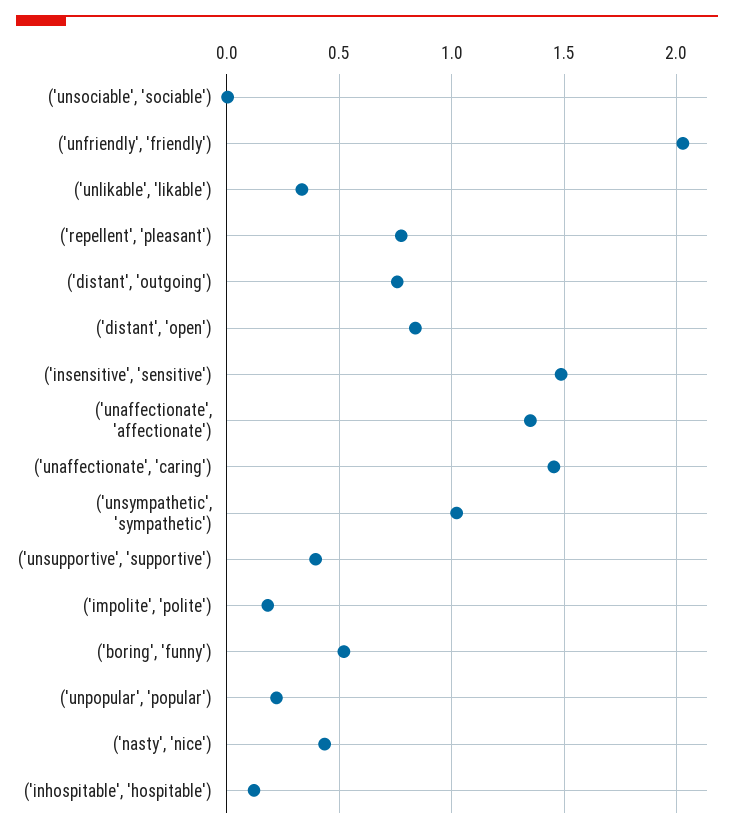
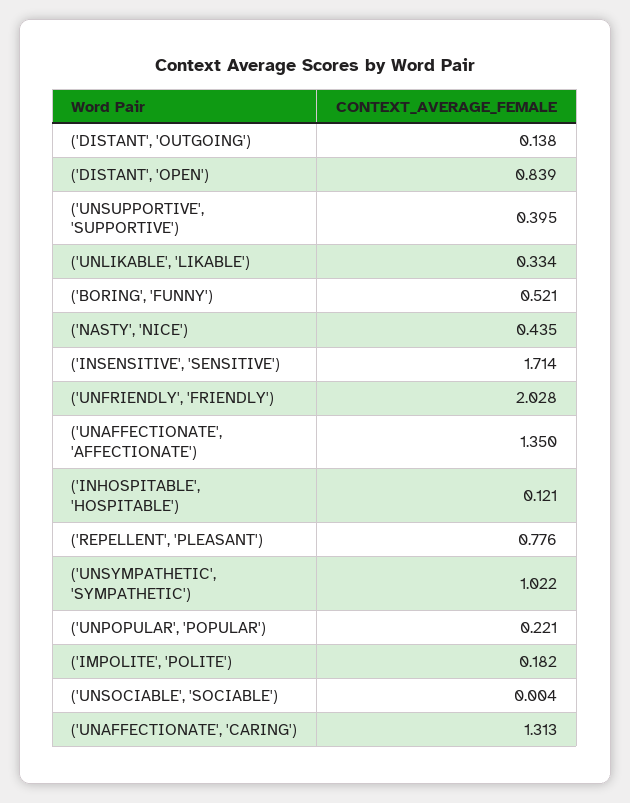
('distant', 'outgoing'): 0.75 -> 0.138
('insensitive', 'sensitive'): 1.5 -> 1.714
('unaffectionate', 'caring'): 1.45 -> 1.313

